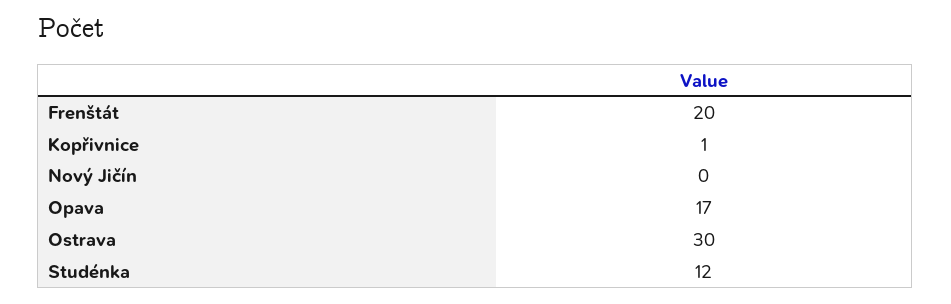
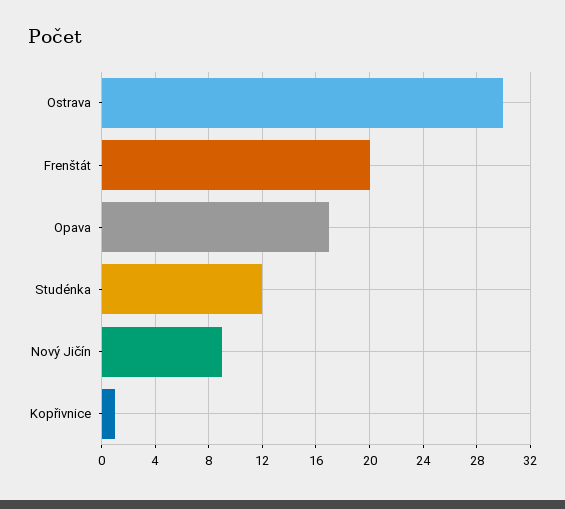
Nový Jičín: 0 -> 9

